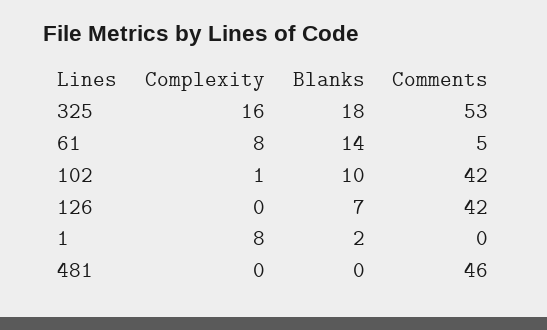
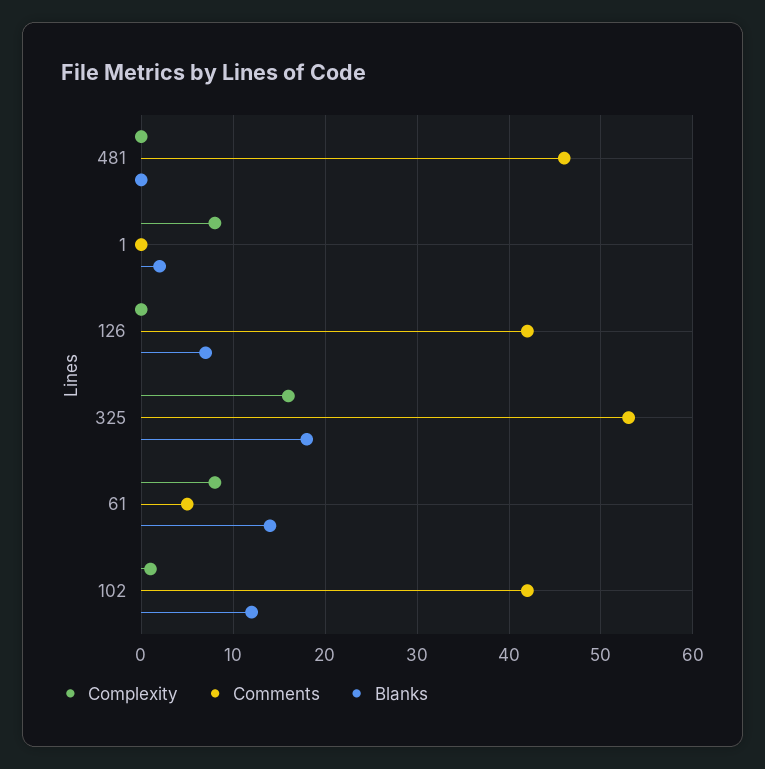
Blanks, 102: 10 -> 12

